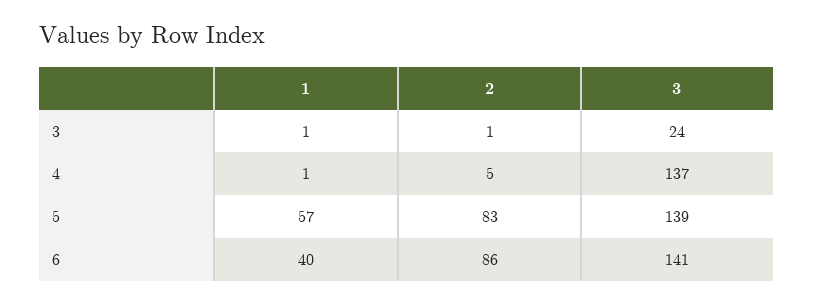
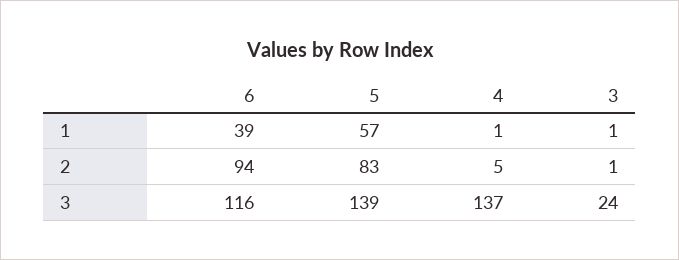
1, 6: 40 -> 39
2, 6: 86 -> 94
3, 6: 141 -> 116

